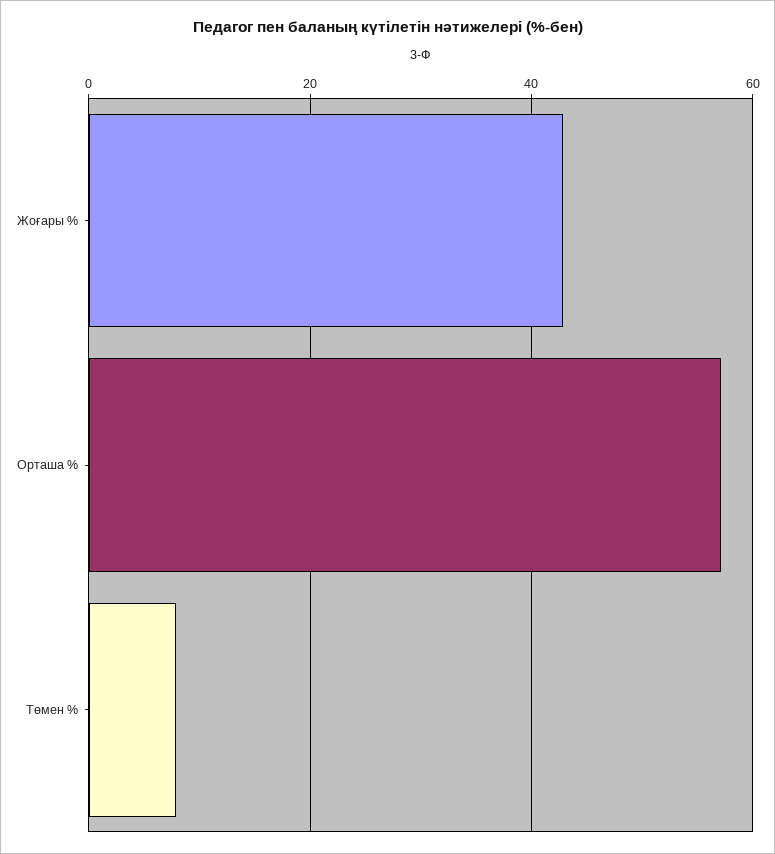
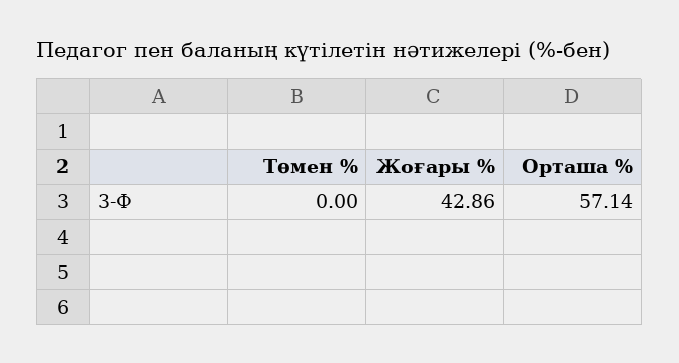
Төмен %: 8 -> 0

